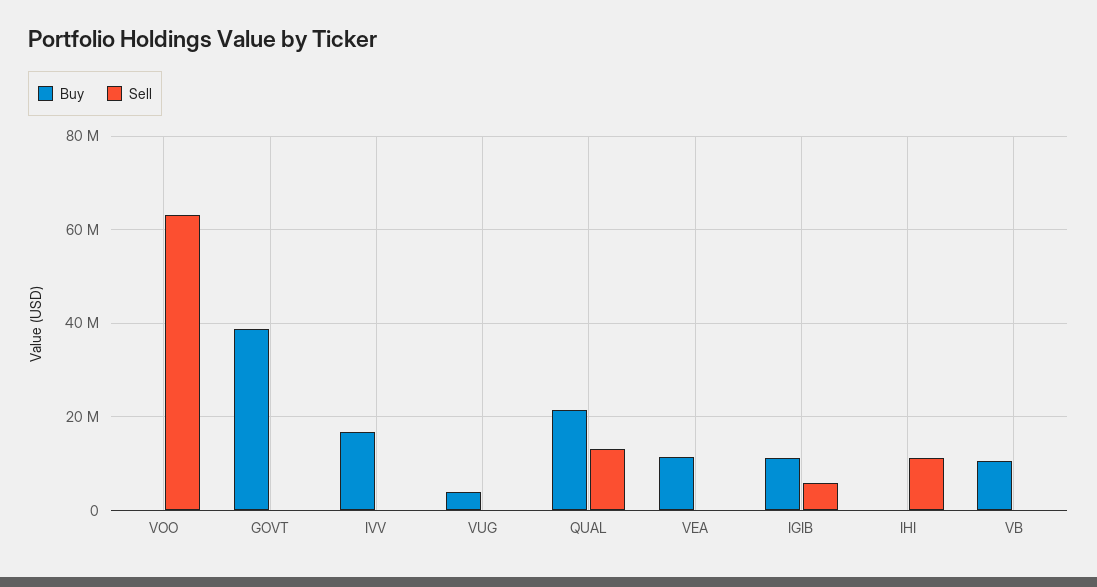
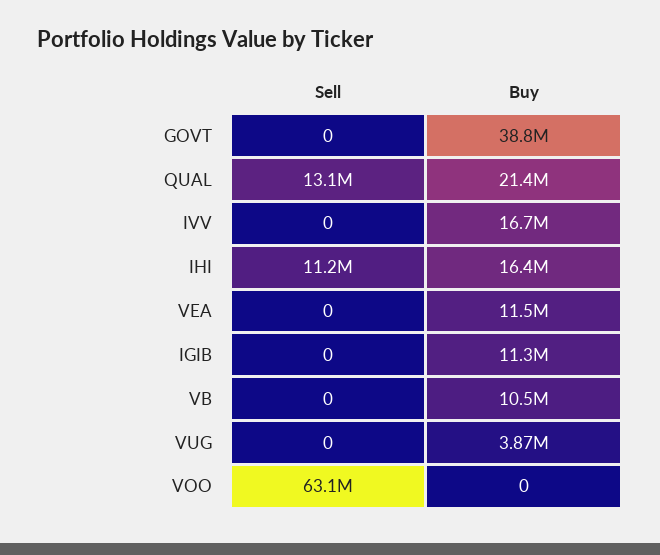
Sell, IGIB: 6000000 -> 0
Buy, IHI: 0 -> 16400000

